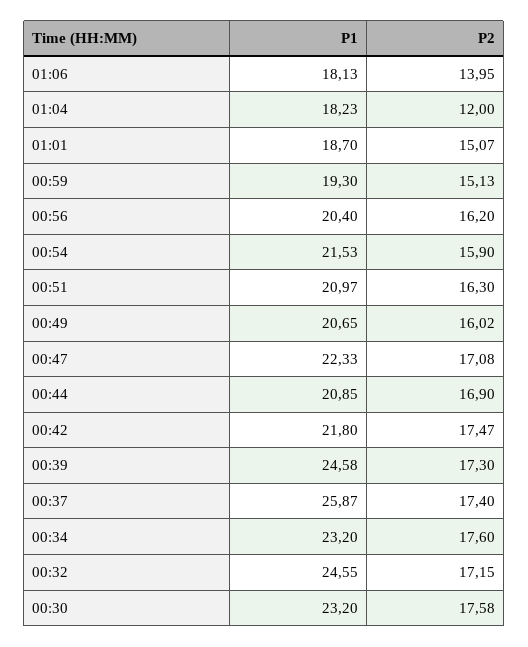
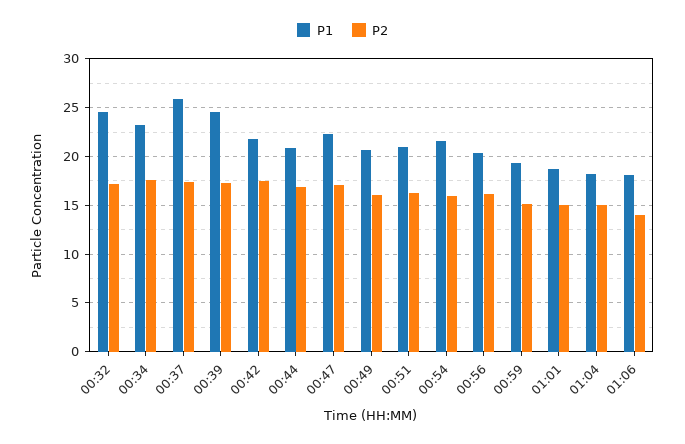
P2, 01:04: 12 -> 15
P1, 00:30: 23.2 -> none
P2, 00:30: 17.58 -> none

